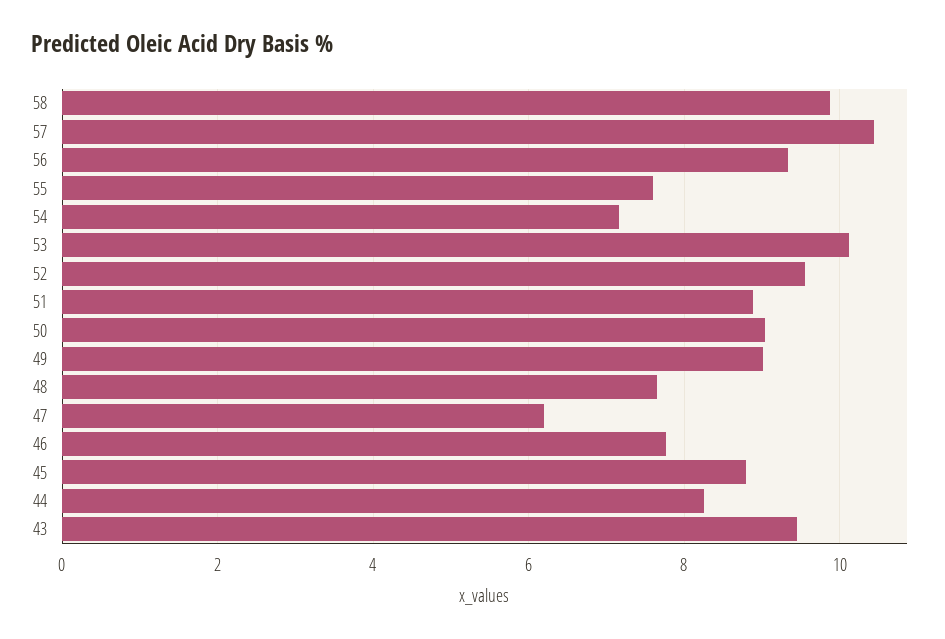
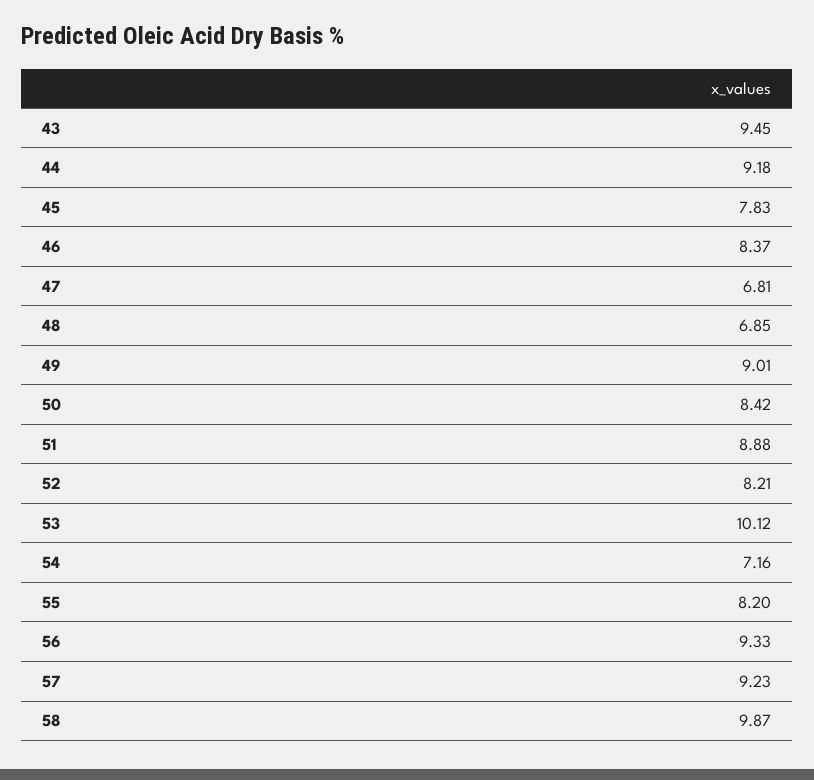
57: 10.4 -> 9.23
55: 7.6 -> 8.2
52: 9.6 -> 8.21
50: 9 -> 8.42
48: 7.6 -> 6.85
47: 6.2 -> 6.81
46: 7.8 -> 8.37
45: 8.8 -> 7.83
44: 8.2 -> 9.18

